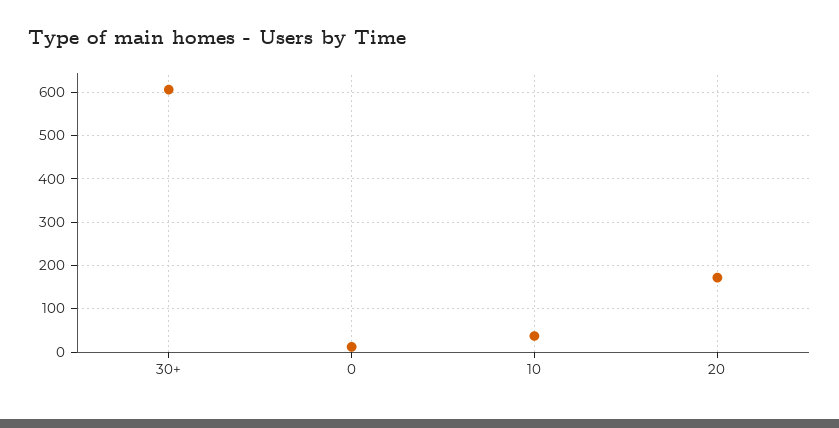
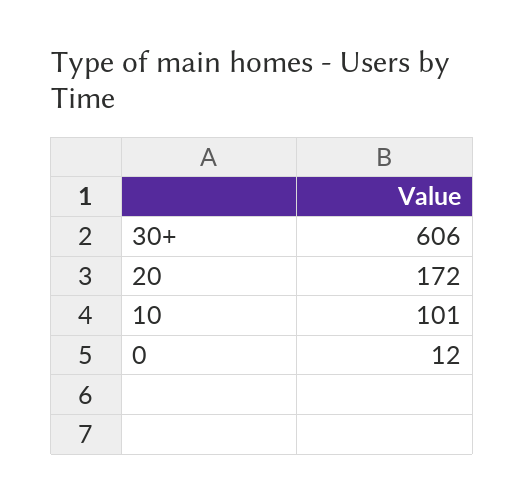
10: 40 -> 101

